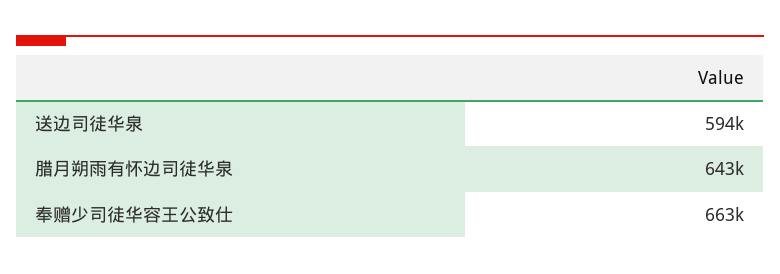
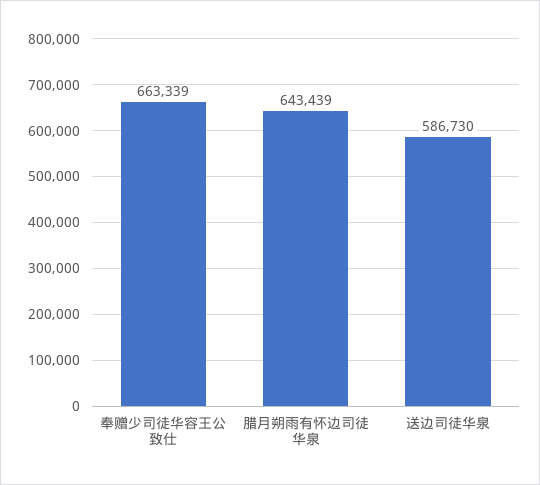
送边司徒华泉: 594000 -> 586730

